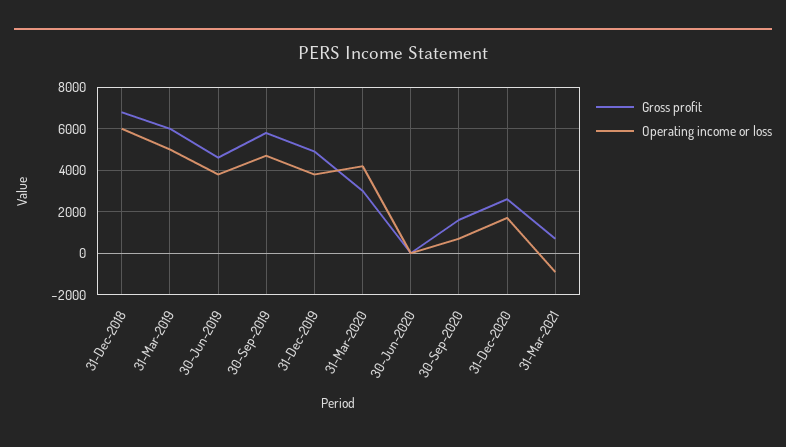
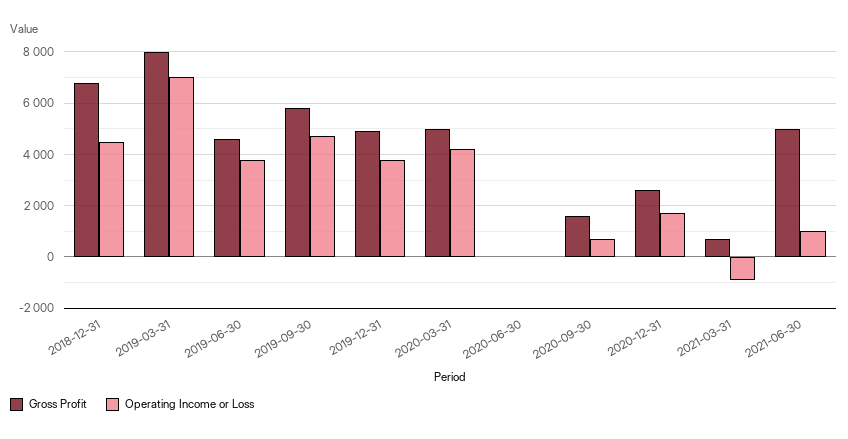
Operating income or loss, 31-Dec-2018: 6000 -> 4500
Gross profit, 31-Mar-2019: 6000 -> 8000
Operating income or loss, 31-Mar-2019: 5000 -> 7000
Gross profit, 31-Mar-2020: 3000 -> 5000
Gross profit, 2021-06-30: none -> 5000
Operating income or loss, 2021-06-30: none -> 1000

